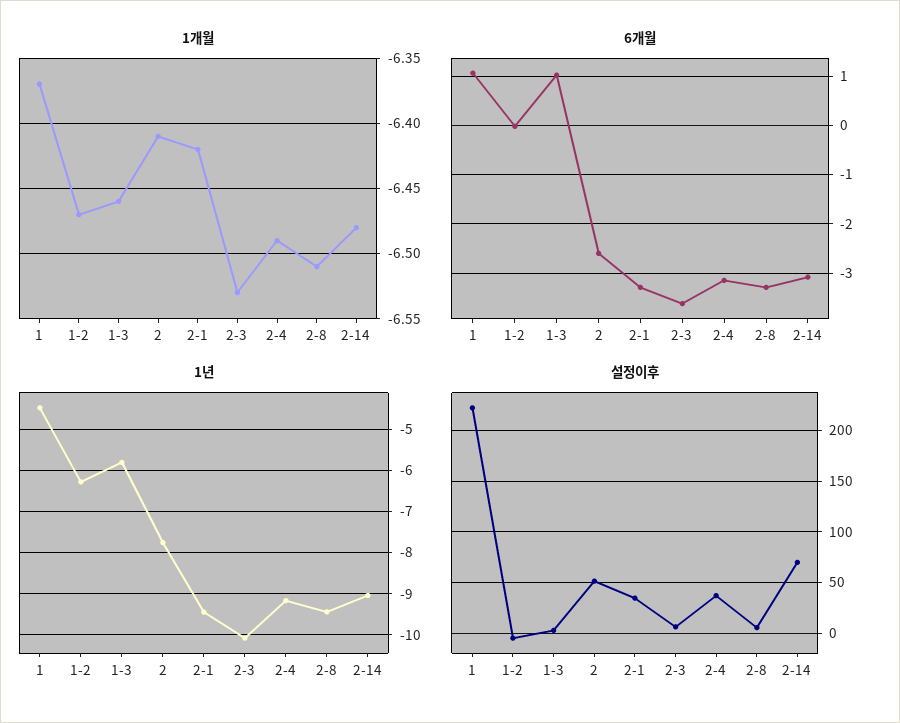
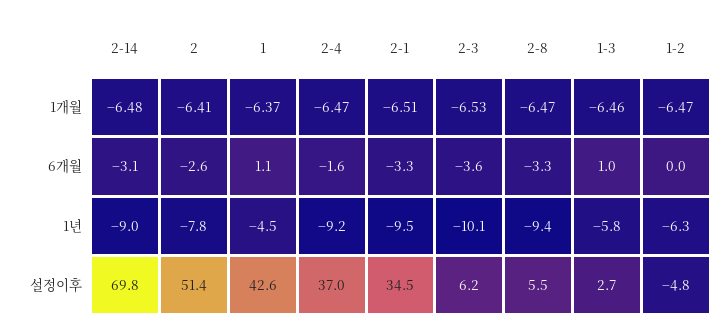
1개월, 2-1: -6.42 -> -6.51
1개월, 2-4: -6.49 -> -6.47
1개월, 2-8: -6.51 -> -6.47
6개월, 2-4: -3.2 -> -1.6
설정이후, 1: 220 -> 42.6

